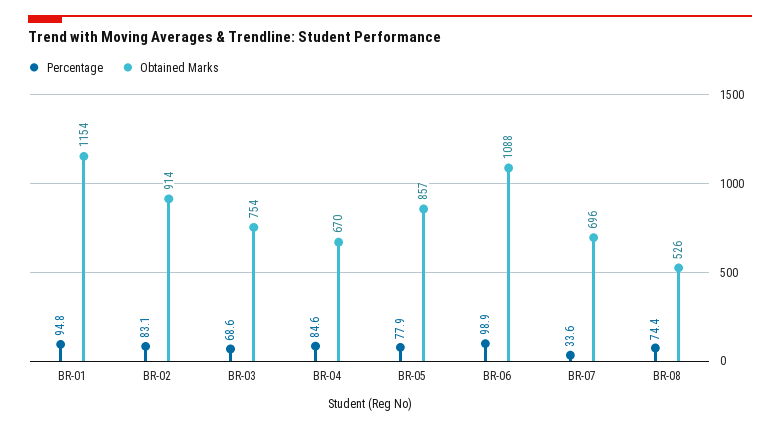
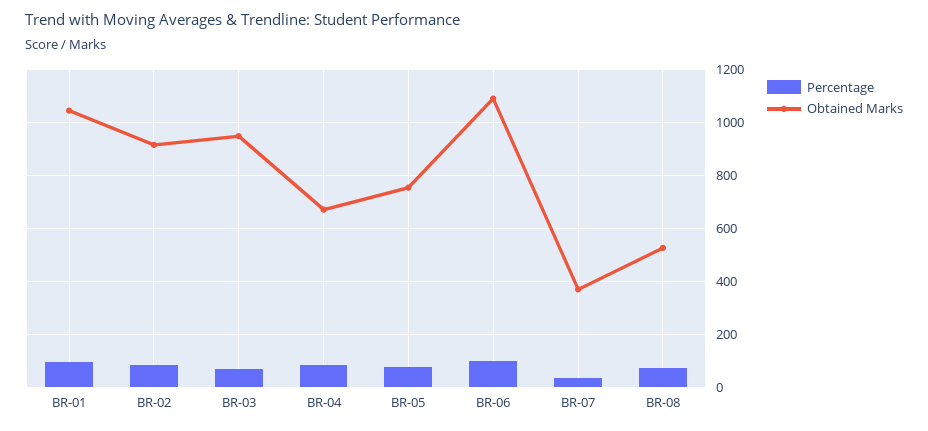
Obtained Marks, BR-01: 1154 -> 1050
Obtained Marks, BR-03: 754 -> 950
Obtained Marks, BR-05: 857 -> 750
Obtained Marks, BR-07: 696 -> 375

